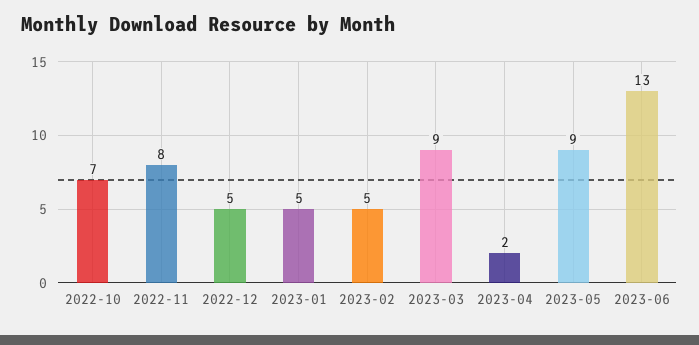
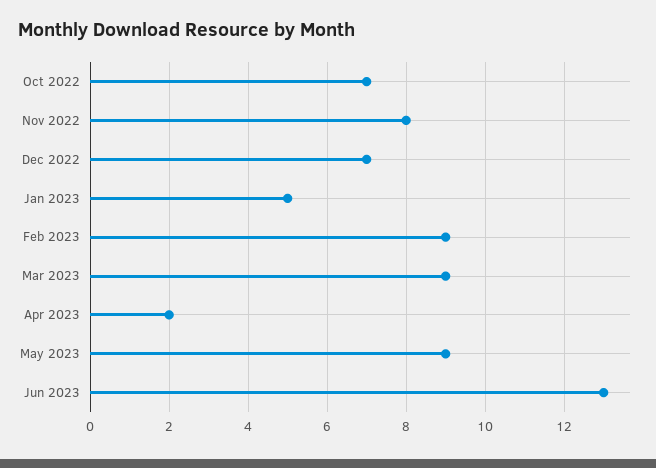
2022-12: 5 -> 7
2023-02: 5 -> 9

